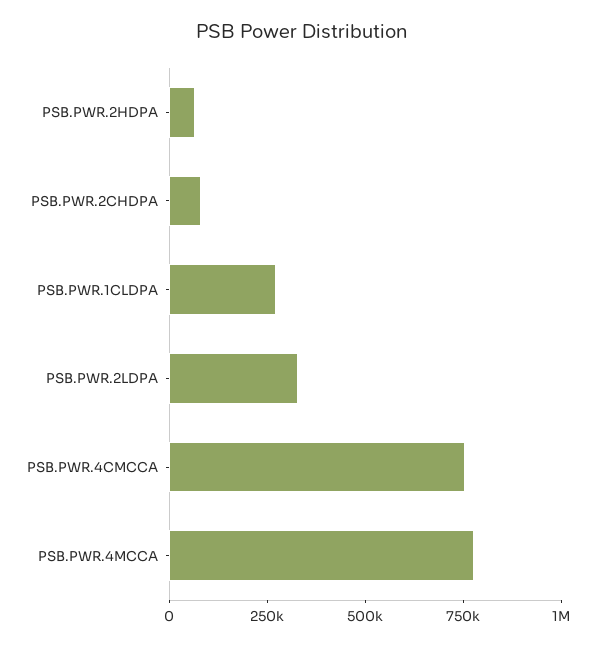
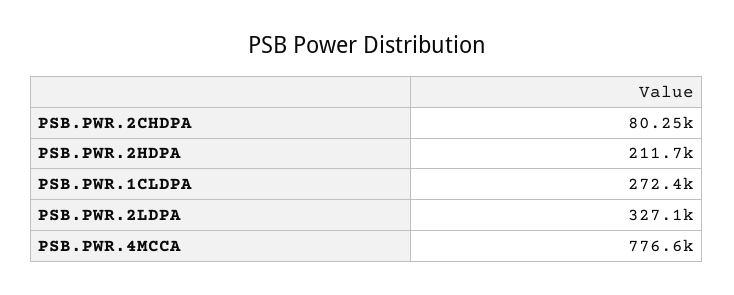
PSB.PWR.2HDPA: 50000 -> 211700
PSB.PWR.4CMCCA: 750000 -> none

